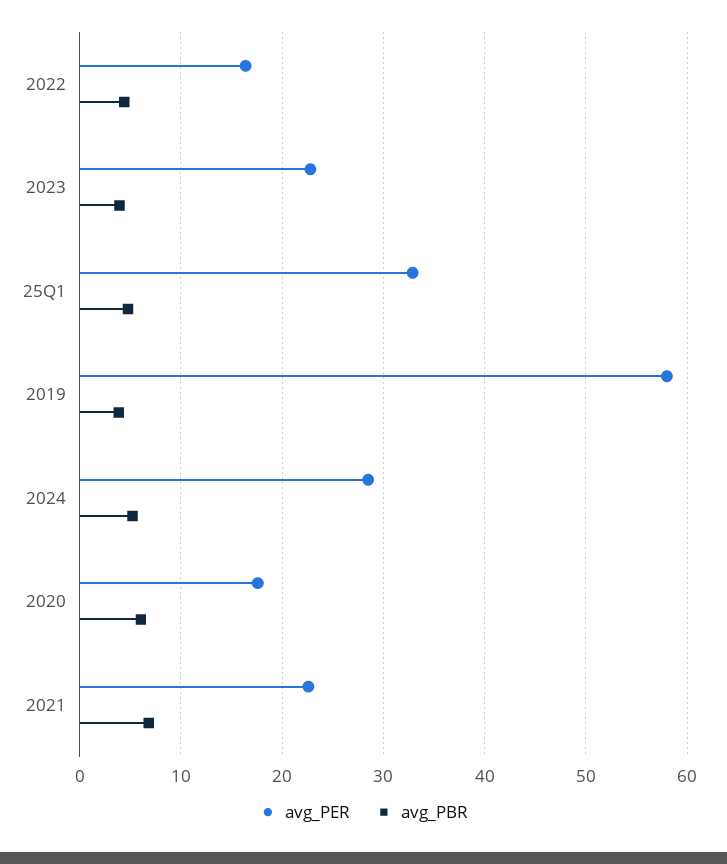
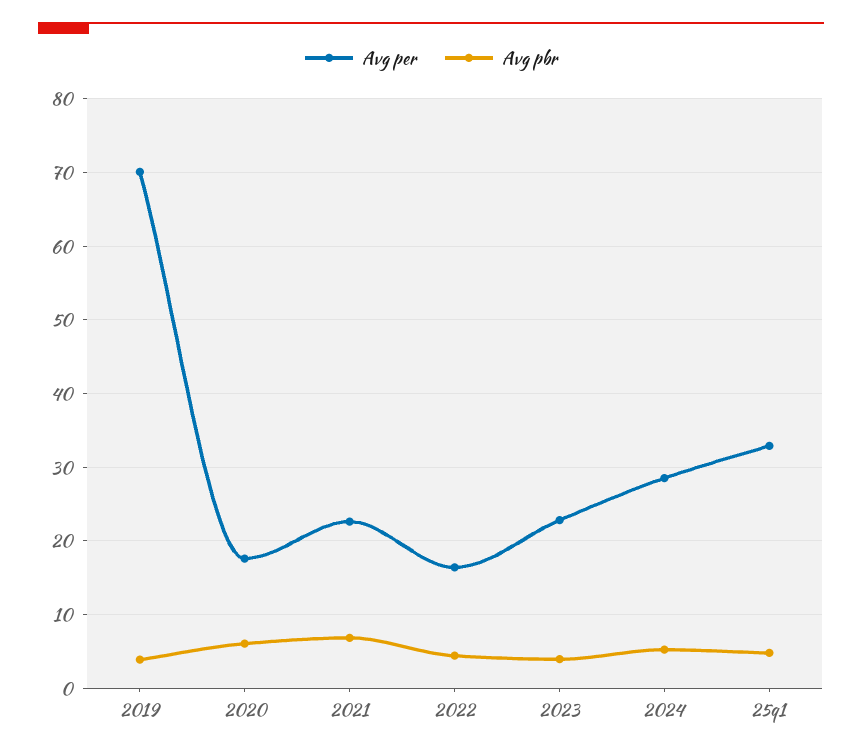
avg_PER, 2019: 58 -> 70

